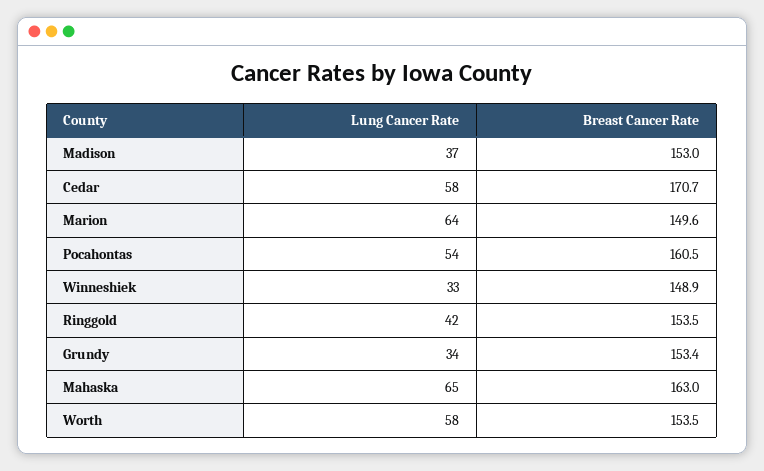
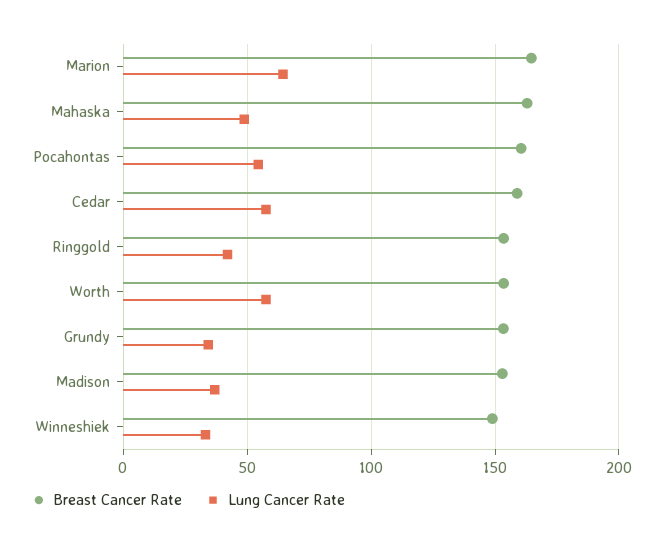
Breast Cancer Rate, Cedar: 170.7 -> 160
Breast Cancer Rate, Marion: 149.6 -> 165
Lung Cancer Rate, Mahaska: 65 -> 50

